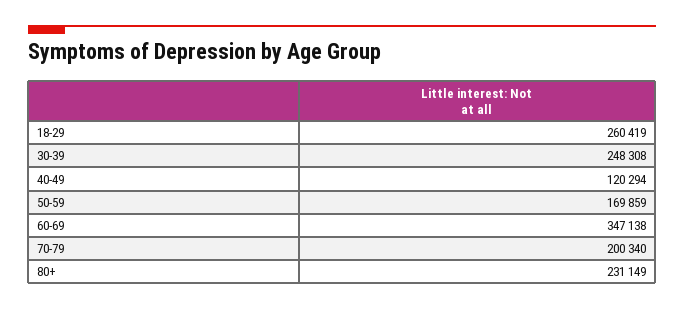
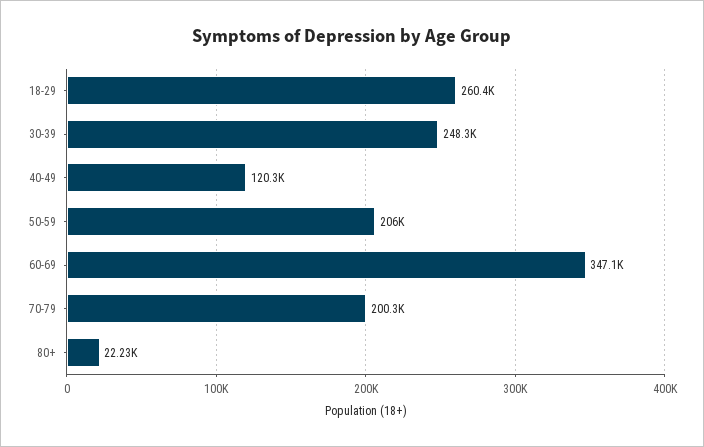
50-59: 169859 -> 206000
80+: 231149 -> 22230

